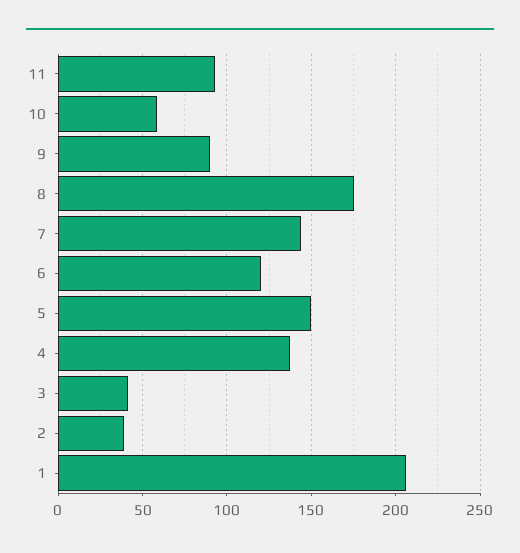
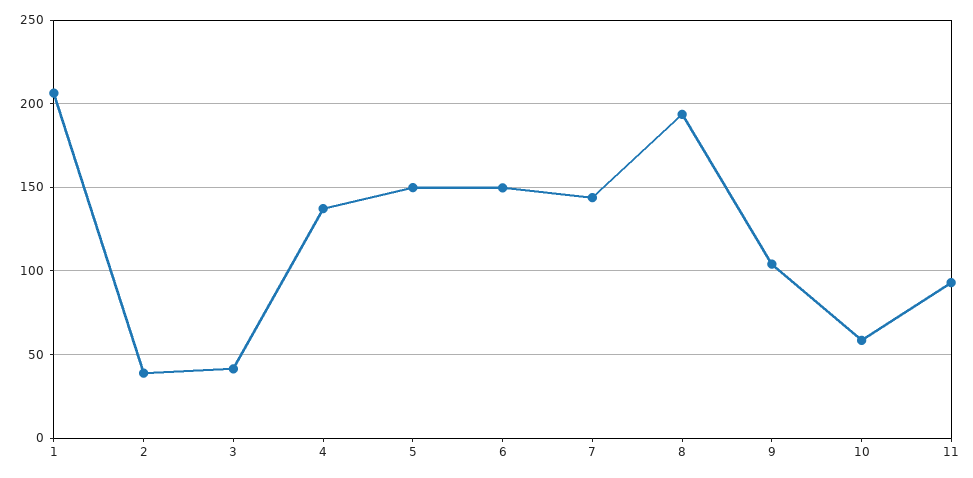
9: 90 -> 105
8: 175 -> 195
6: 120 -> 150

